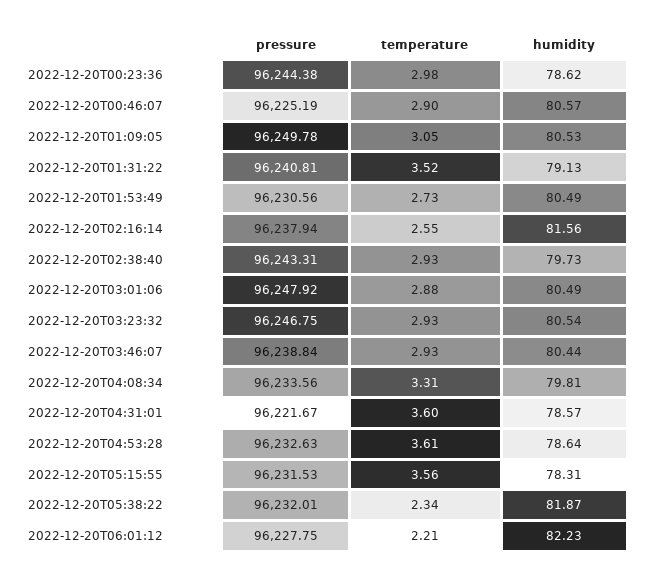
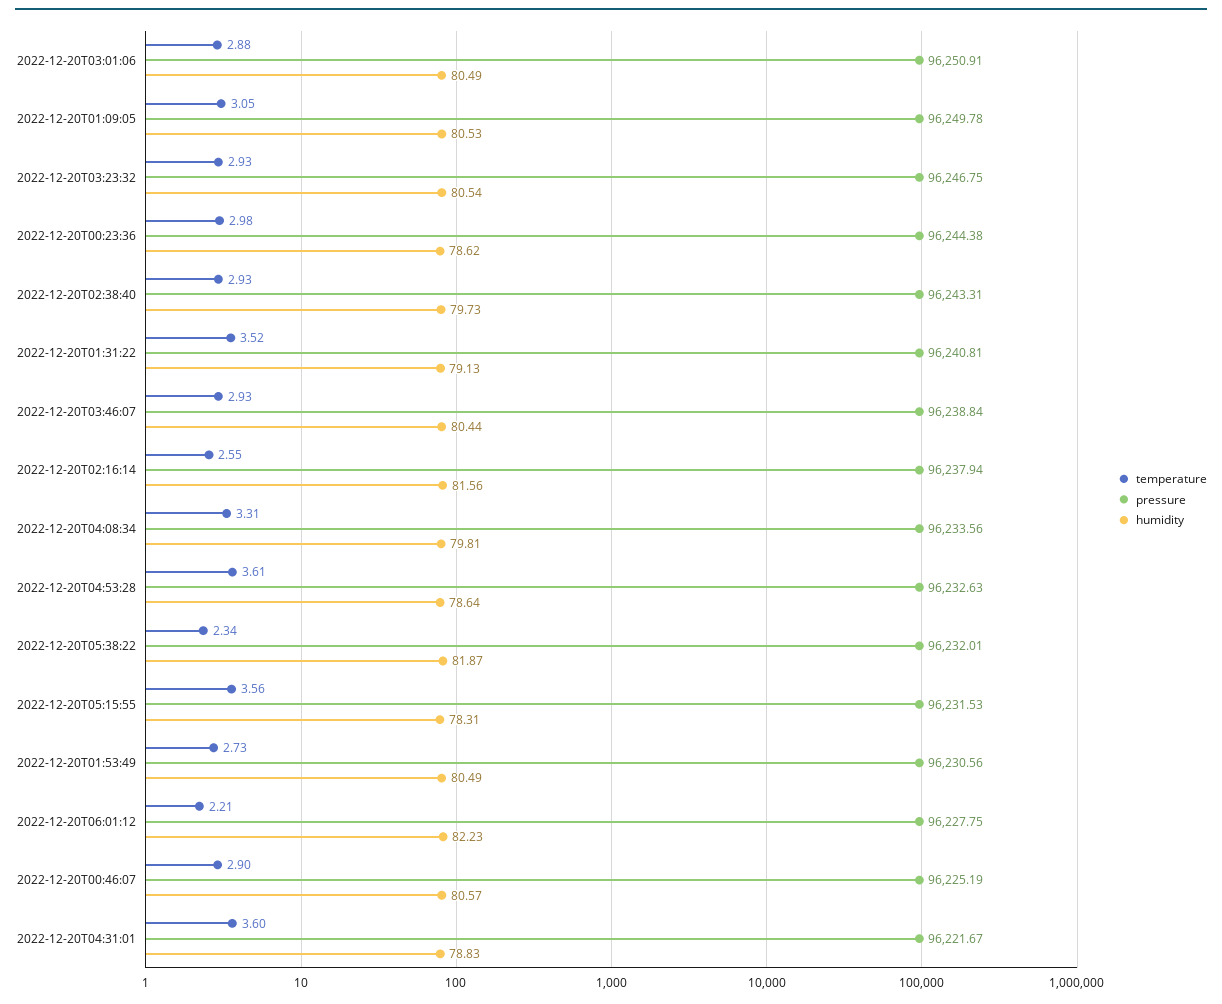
pressure, 2022-12-20T03:01:06: 96247.92 -> 96250.91
humidity, 2022-12-20T04:31:01: 78.57 -> 78.83

